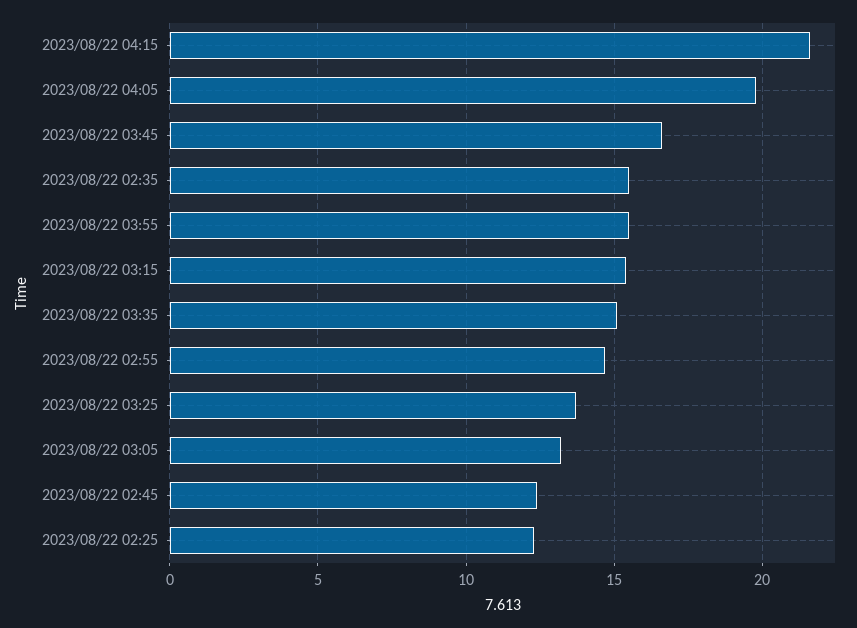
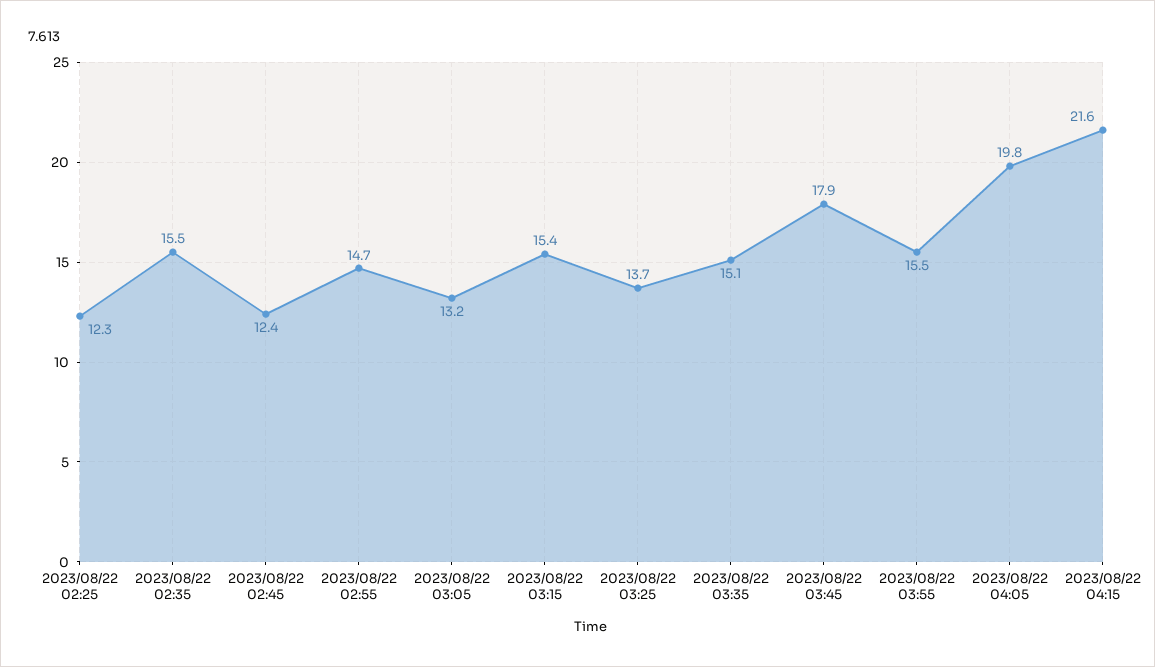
2023/08/22 03:45: 16.5 -> 17.9

